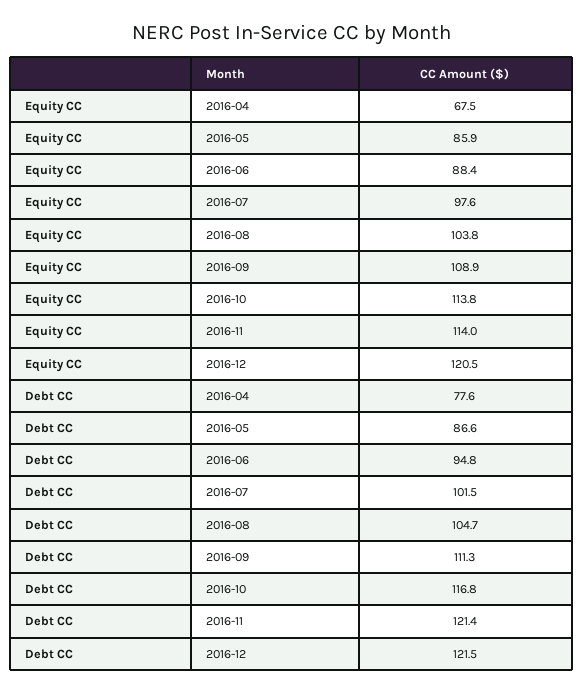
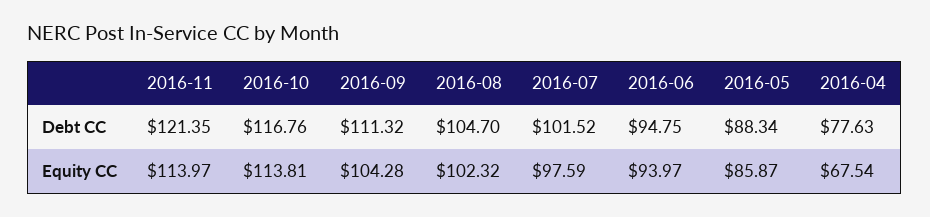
Equity CC, 2016-06: 88.4 -> 93.97
Equity CC, 2016-08: 103.8 -> 102.32
Equity CC, 2016-09: 108.9 -> 104.28
Equity CC, 2016-12: 120.5 -> none
Debt CC, 2016-05: 86.6 -> 88.34
Debt CC, 2016-12: 121.5 -> none

